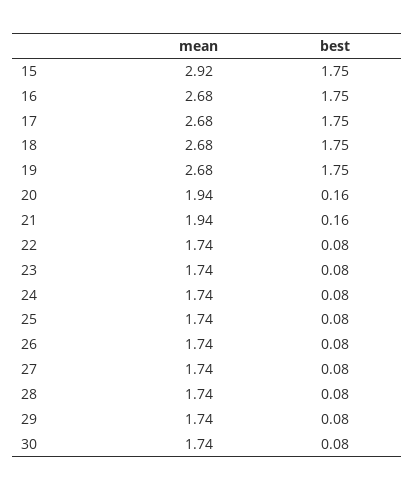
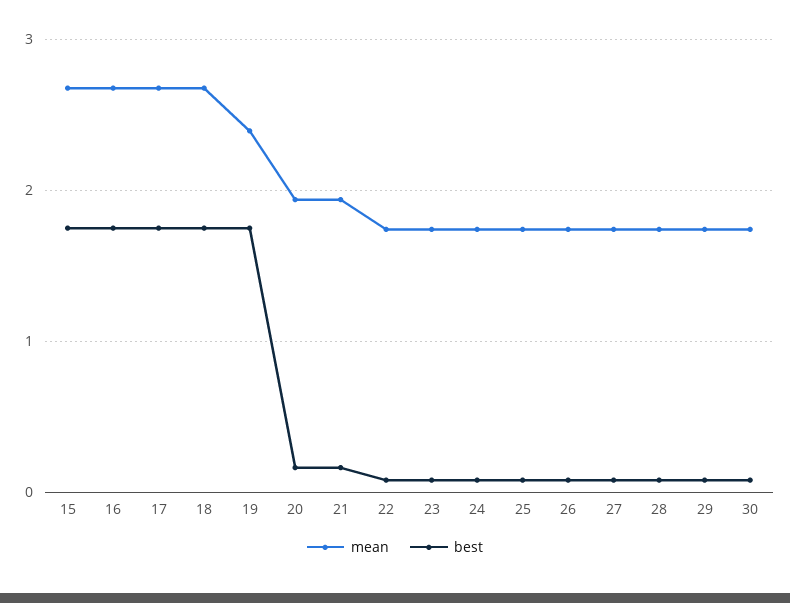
mean, 15: 2.92 -> 2.7
mean, 19: 2.68 -> 2.4

